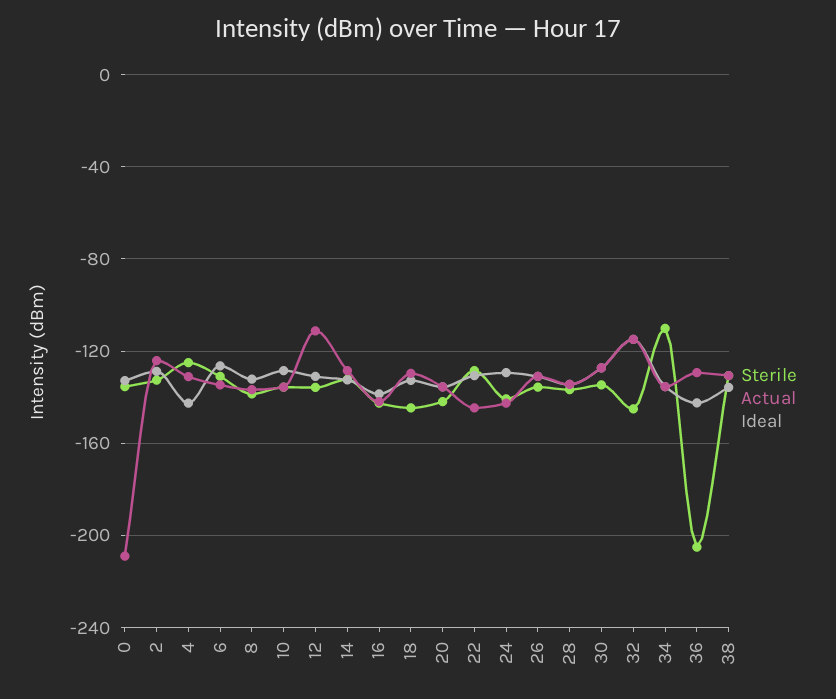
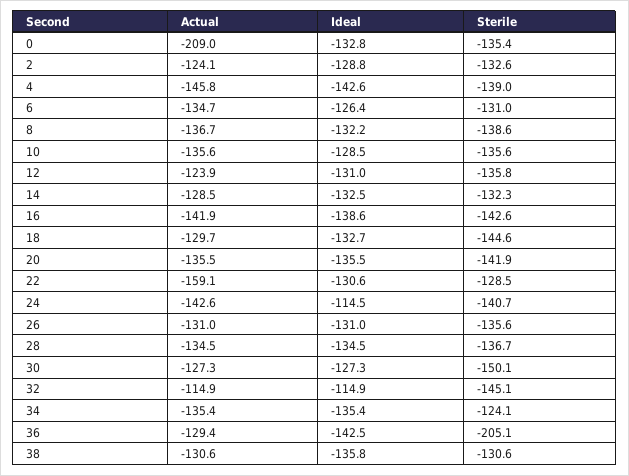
Sterile, 4: -125 -> -139
Actual, 4: -130 -> -145.8
Actual, 12: -110 -> -123.9
Actual, 22: -145 -> -159.1
Ideal, 24: -130 -> -114.5
Sterile, 30: -135 -> -150.1
Sterile, 34: -110 -> -124.1

